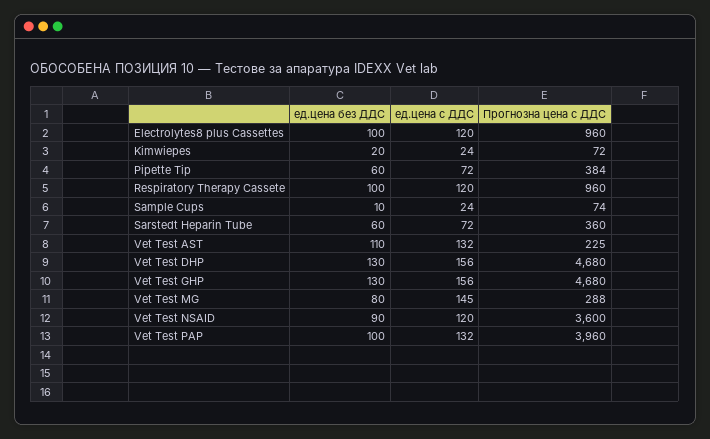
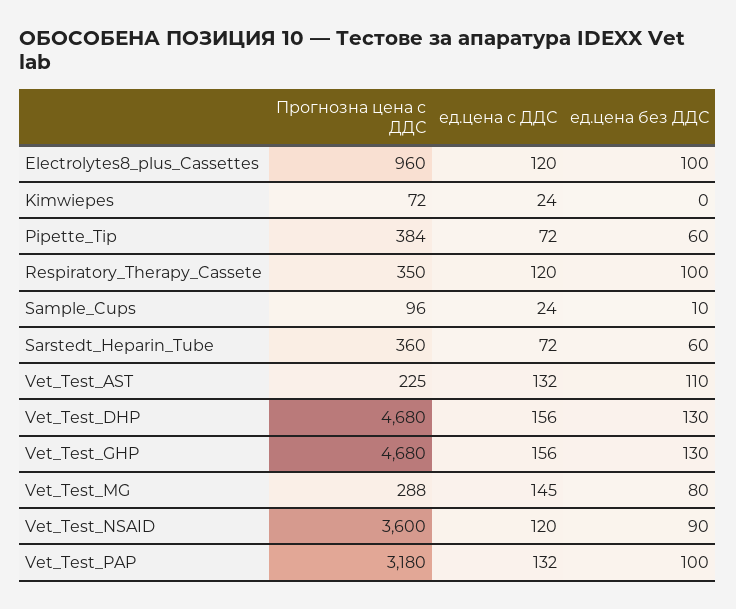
ед.цена без ДДС, Kimwiepes: 20 -> 0
Прогнозна цена с ДДС, Respiratory Therapy Cassete: 960 -> 350
Прогнозна цена с ДДС, Sample Cups: 74 -> 96
Прогнозна цена с ДДС, Vet Test PAP: 3960 -> 3180

